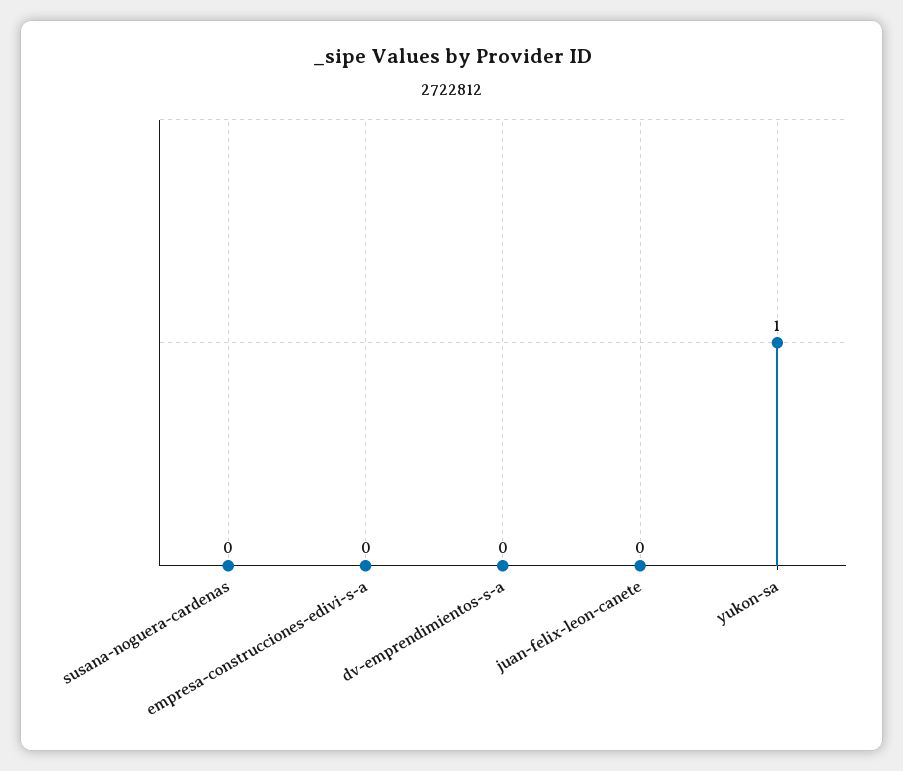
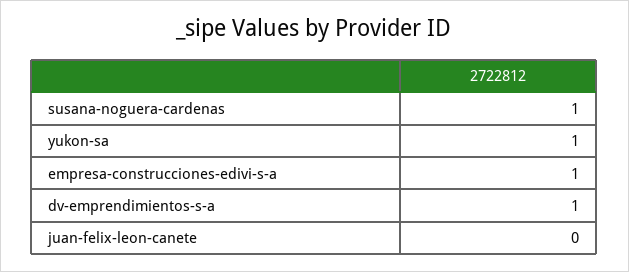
susana-noguera-cardenas: 0 -> 1
empresa-construcciones-edivi-s-a: 0 -> 1
dv-emprendimientos-s-a: 0 -> 1

